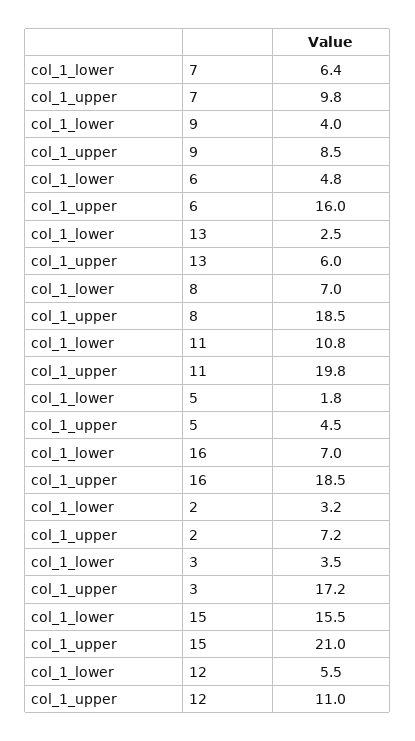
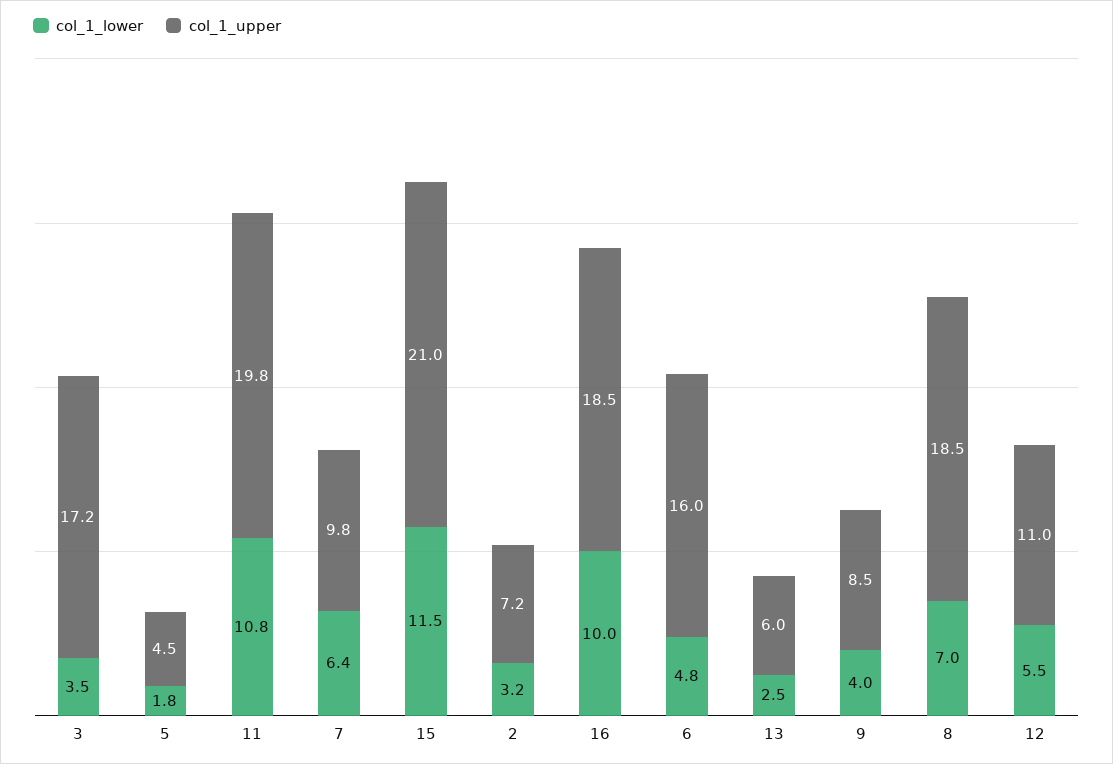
col_1_lower, 16: 7 -> 10
col_1_lower, 15: 15.5 -> 11.5

